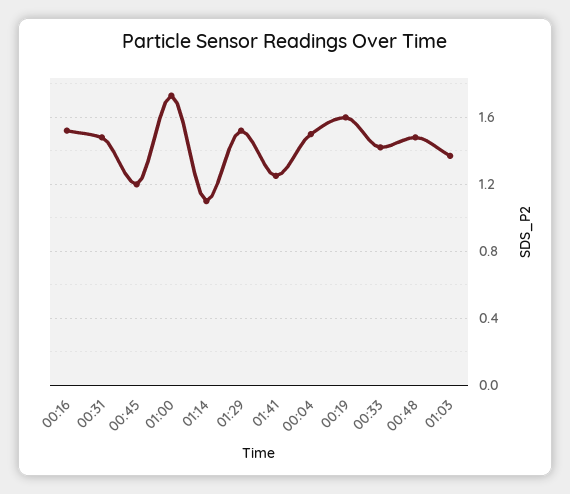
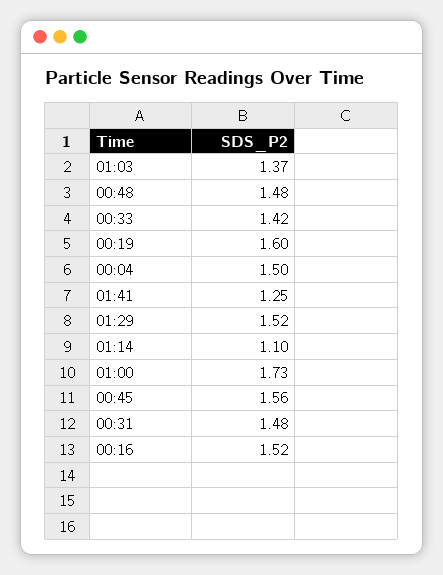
00:45: 1.2 -> 1.56

